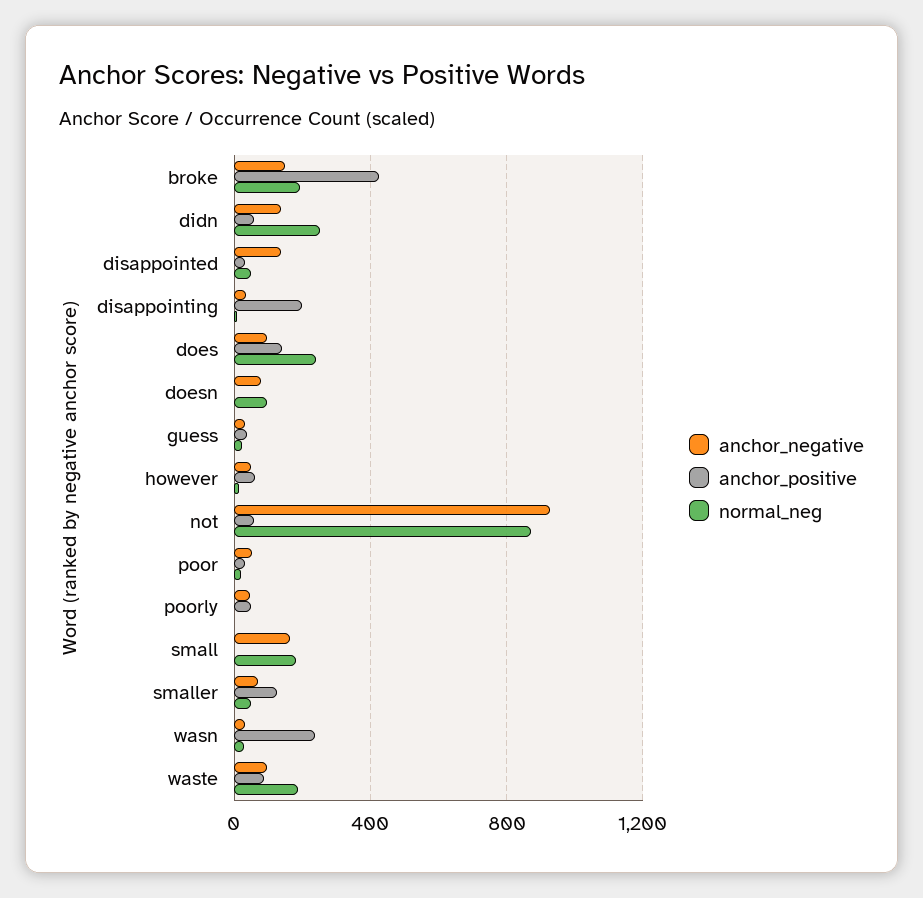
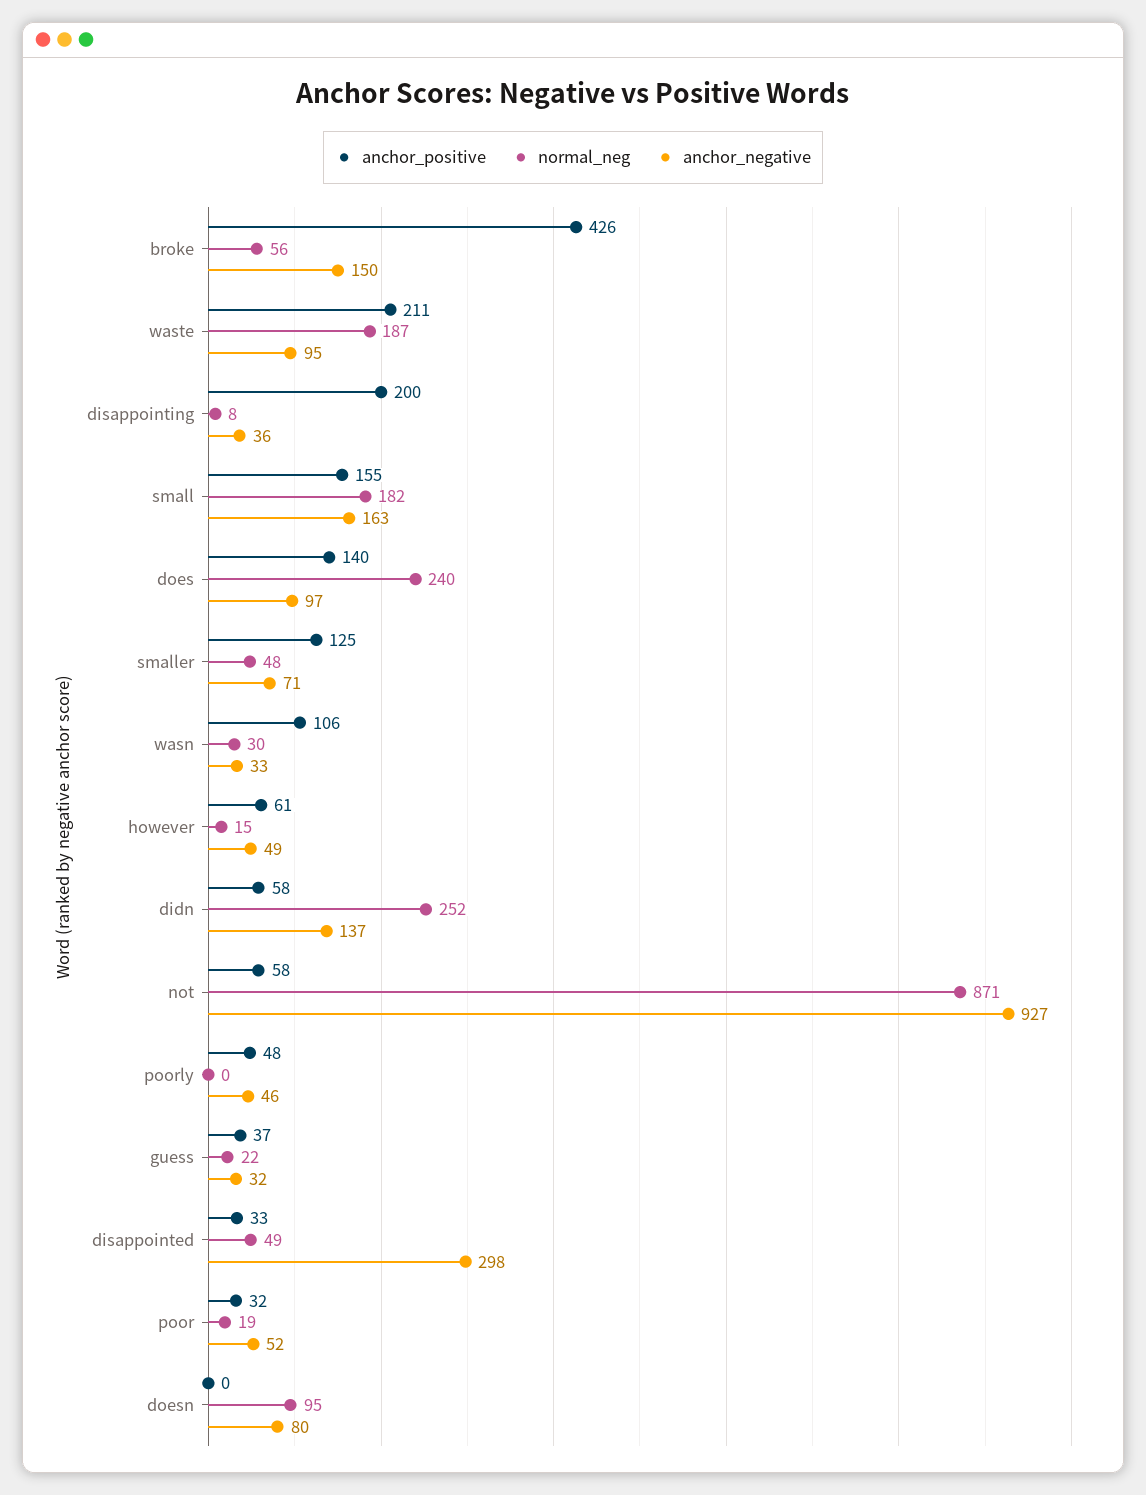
normal_neg, broke: 200 -> 56
anchor_negative, disappointed: 150 -> 298
anchor_positive, small: 0 -> 155
anchor_positive, wasn: 250 -> 106
anchor_positive, waste: 100 -> 211

